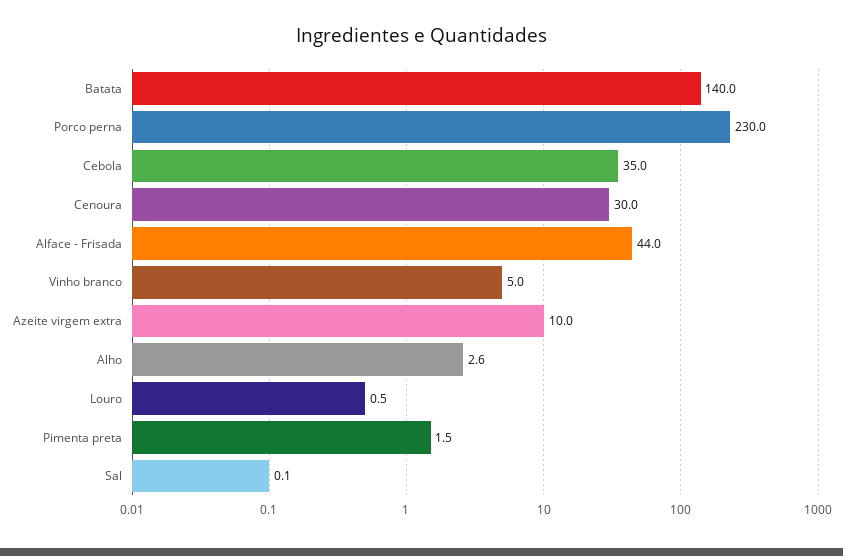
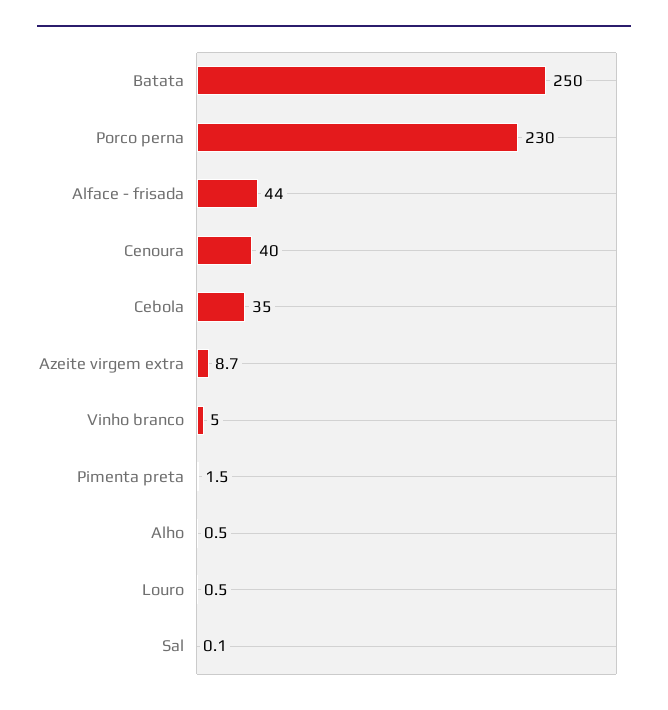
Batata: 140 -> 250
Cenoura: 30 -> 40
Azeite virgem extra: 10 -> 8.7
Alho: 2.6 -> 0.5

